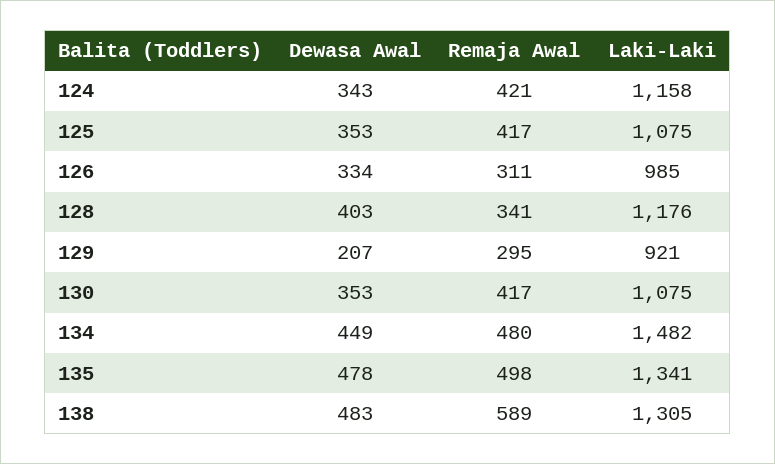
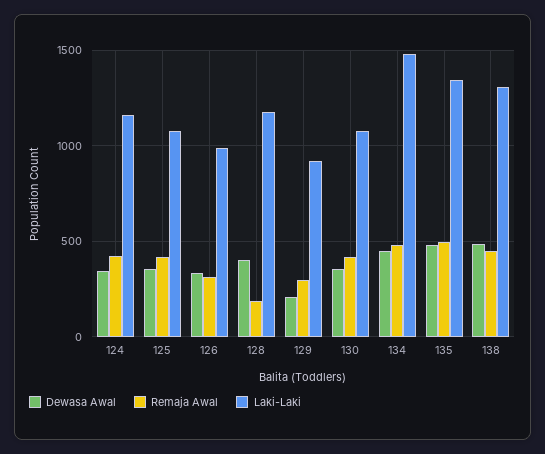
Remaja Awal, 128: 341 -> 200
Remaja Awal, 138: 589 -> 450

